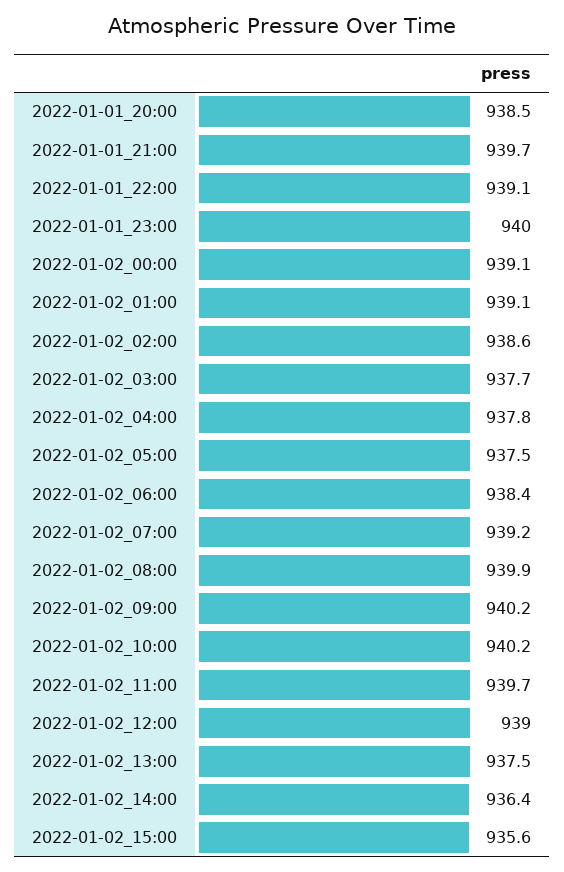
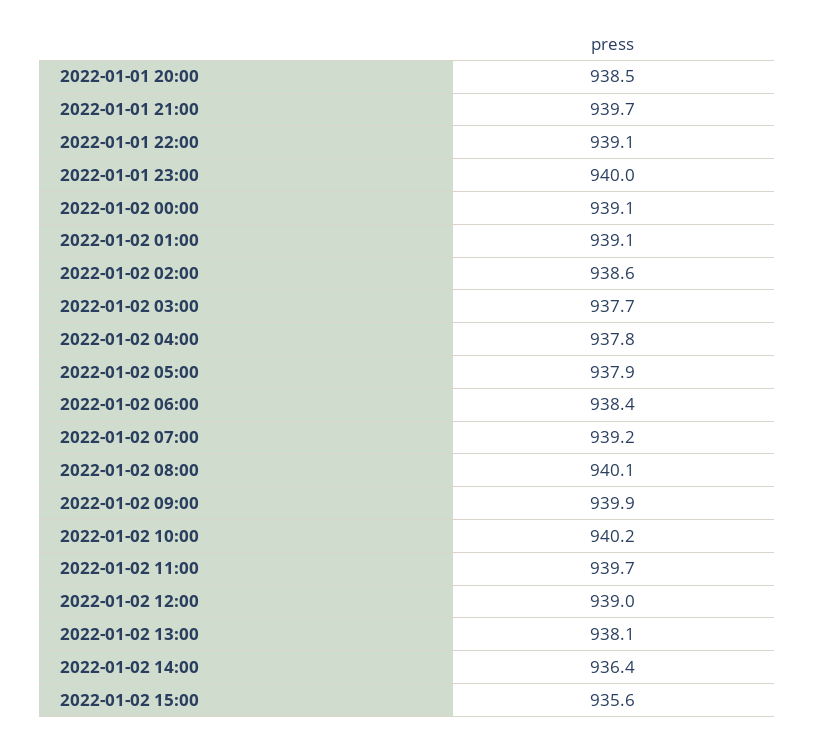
2022-01-02_05:00: 937.5 -> 937.9
2022-01-02_08:00: 939.9 -> 940.1
2022-01-02_09:00: 940.2 -> 939.9
2022-01-02_13:00: 937.5 -> 938.1

